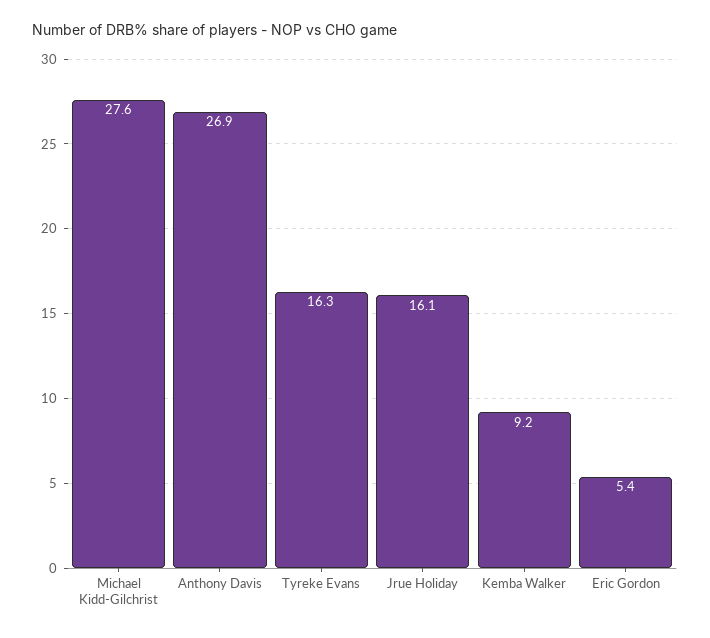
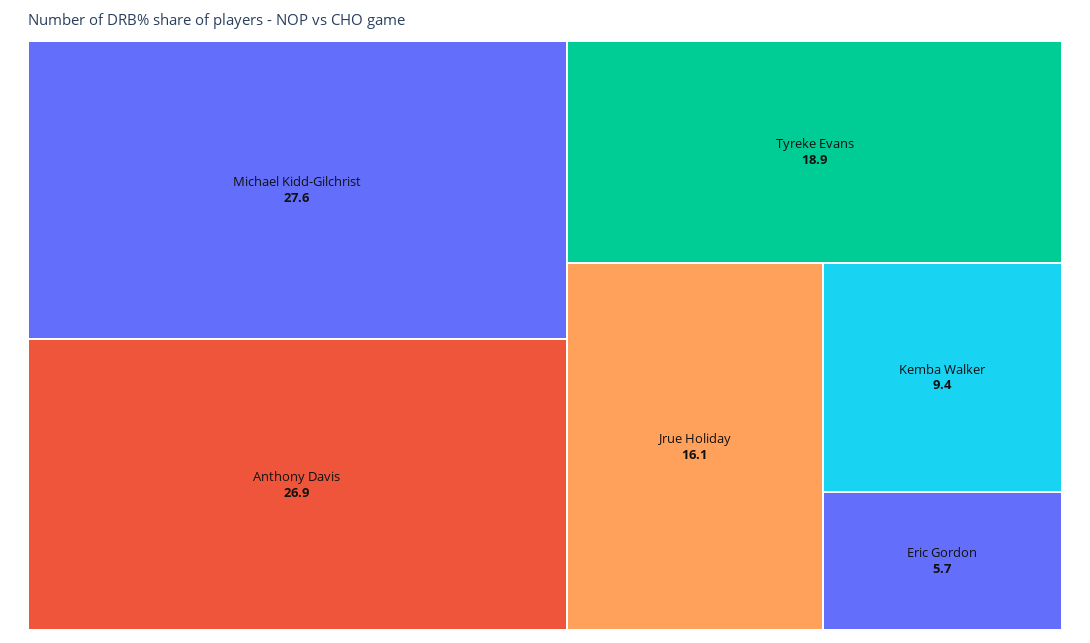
Tyreke Evans: 16.3 -> 18.9
Kemba Walker: 9.2 -> 9.4
Eric Gordon: 5.4 -> 5.7

